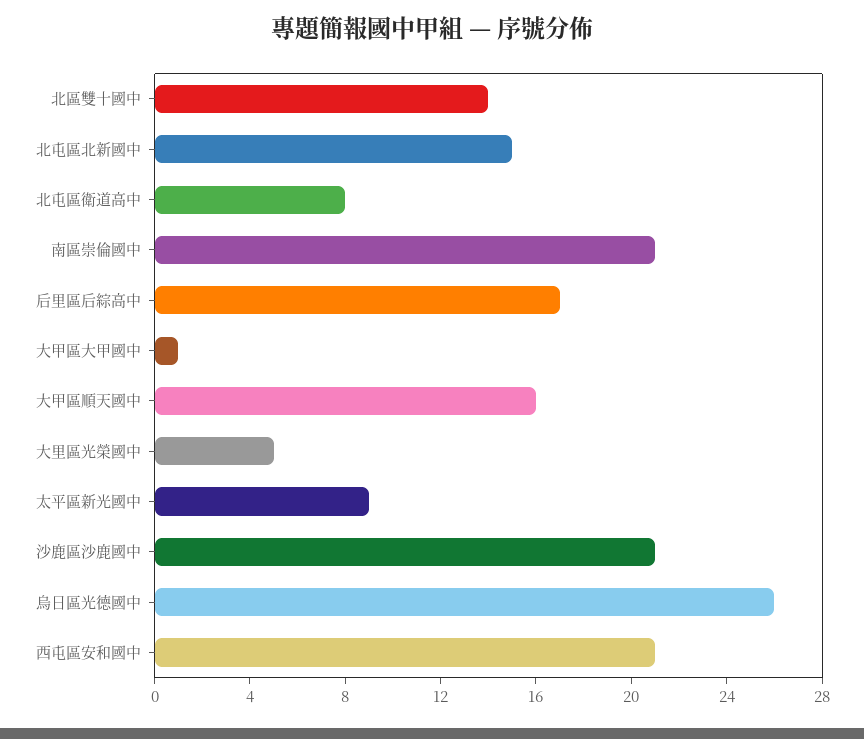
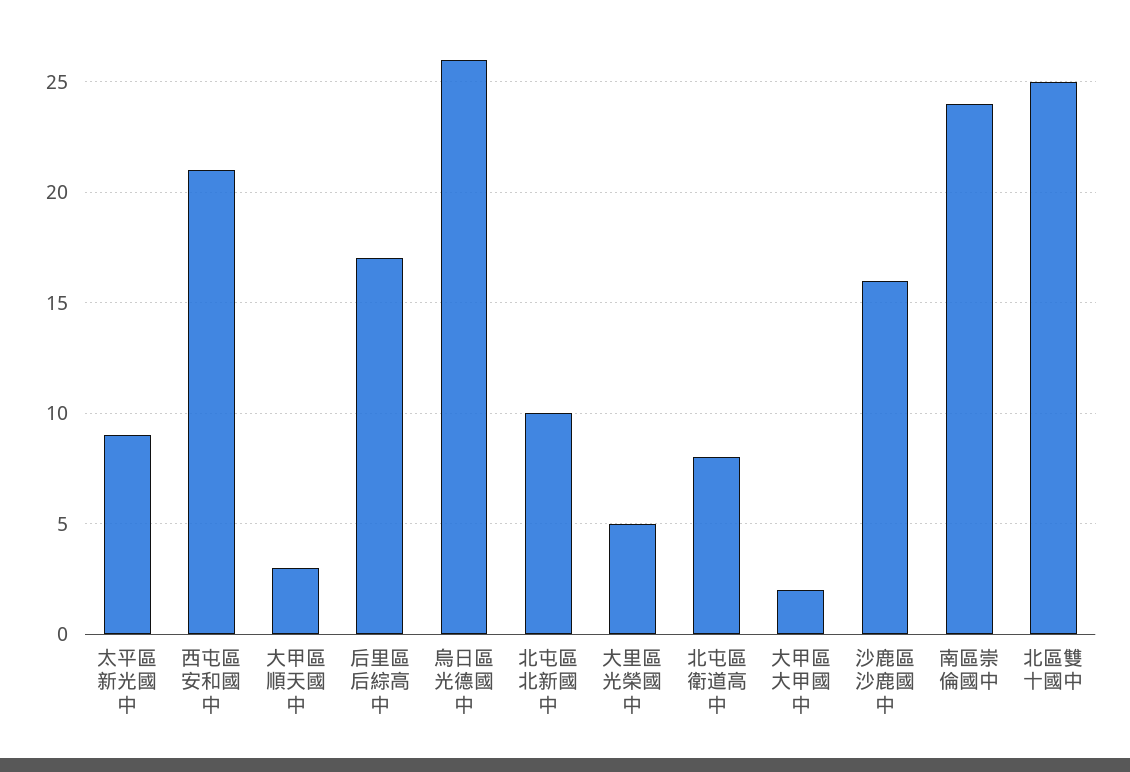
北區雙十國中: 14 -> 25
北屯區北新國中: 15 -> 10
南區崇倫國中: 21 -> 24
大甲區大甲國中: 1 -> 2
大甲區順天國中: 16 -> 3
沙鹿區沙鹿國中: 21 -> 16

